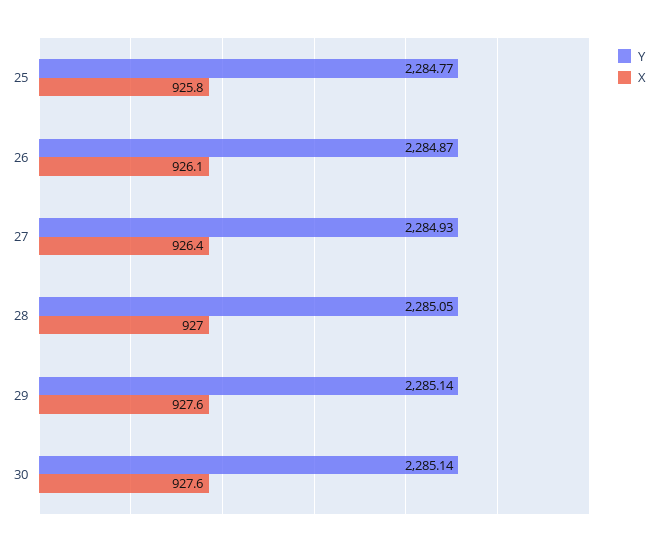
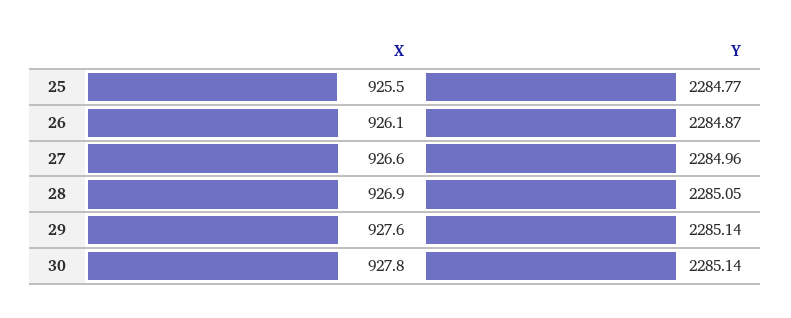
X, 25: 925.8 -> 925.5
Y, 27: 2284.93 -> 2284.96
X, 27: 926.4 -> 926.6
X, 28: 927 -> 926.9
X, 30: 927.6 -> 927.8

